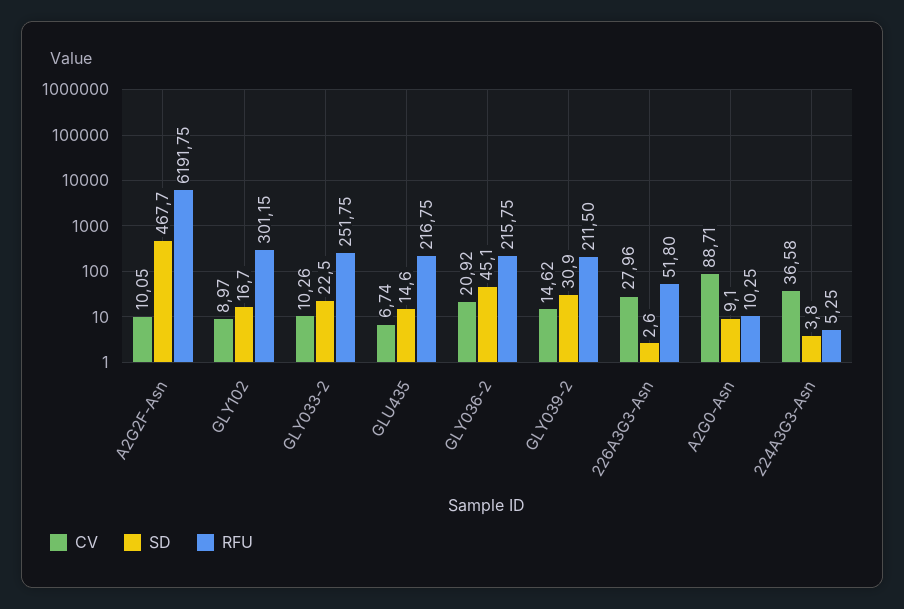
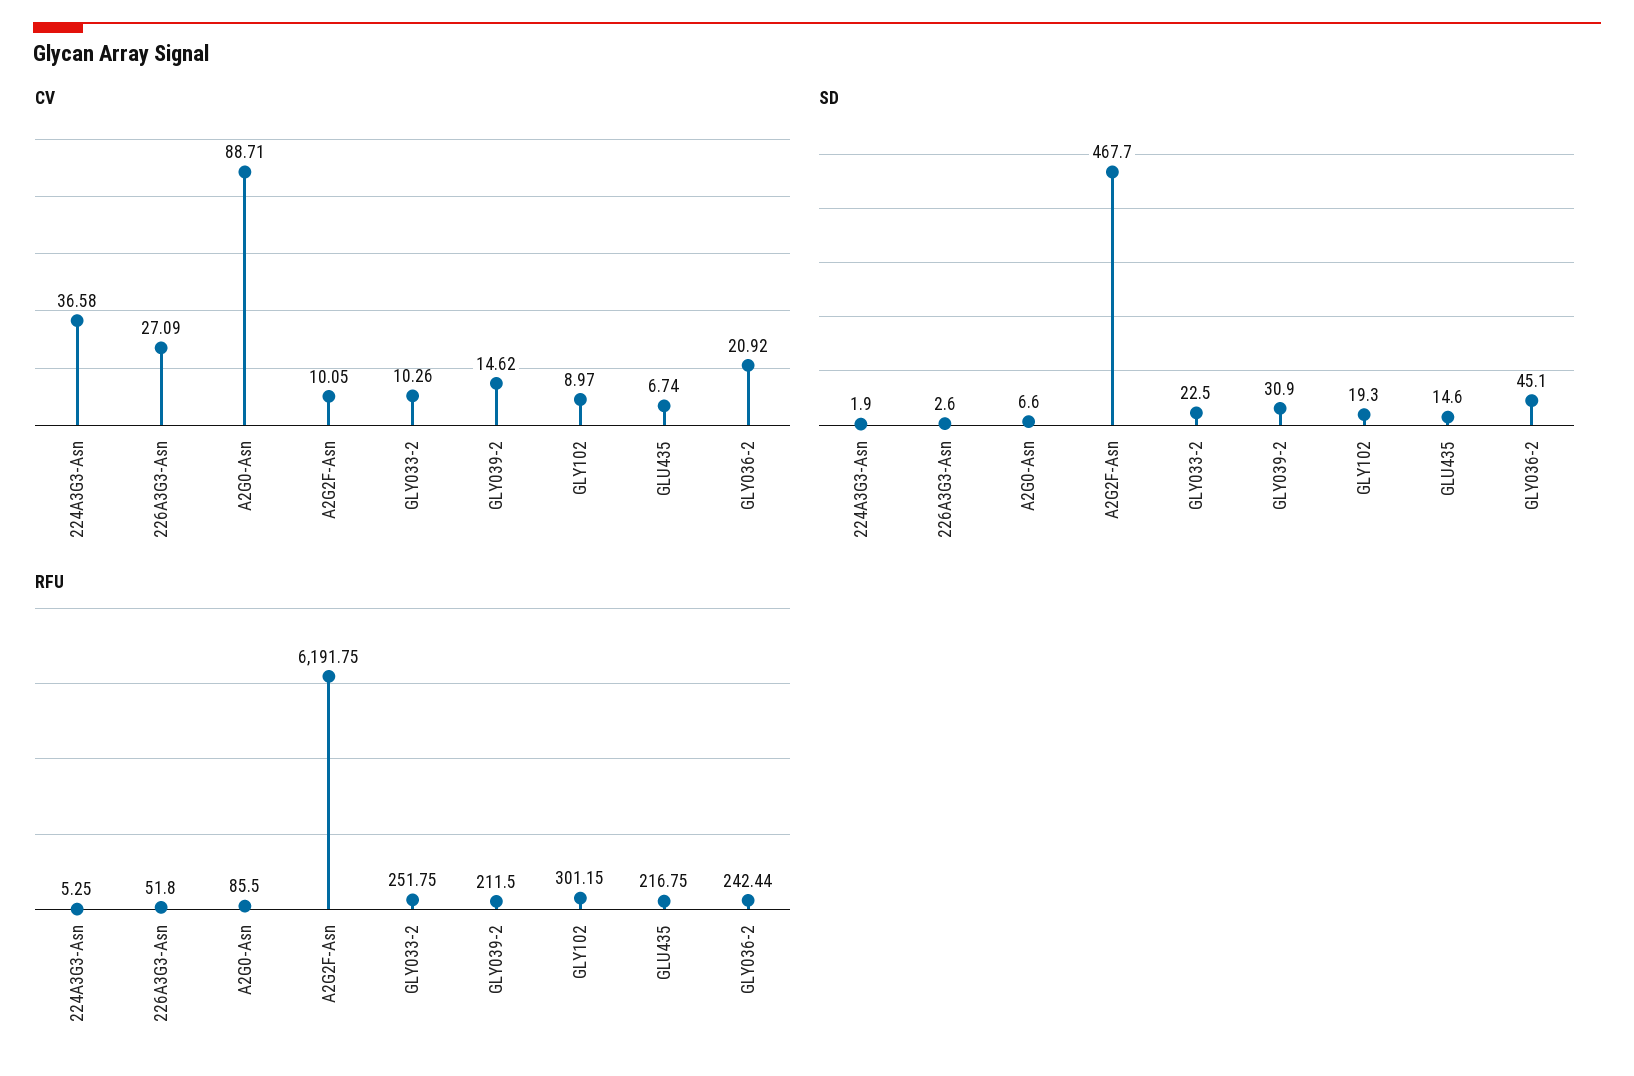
SD, GLY102: 16.7 -> 19.3
RFU, GLY036-2: 215.75 -> 242.44
CV, 226A3G3-Asn: 27.96 -> 27.09
SD, A2G0-Asn: 9.1 -> 6.6
RFU, A2G0-Asn: 10.25 -> 85.5
SD, 224A3G3-Asn: 3.8 -> 1.9

